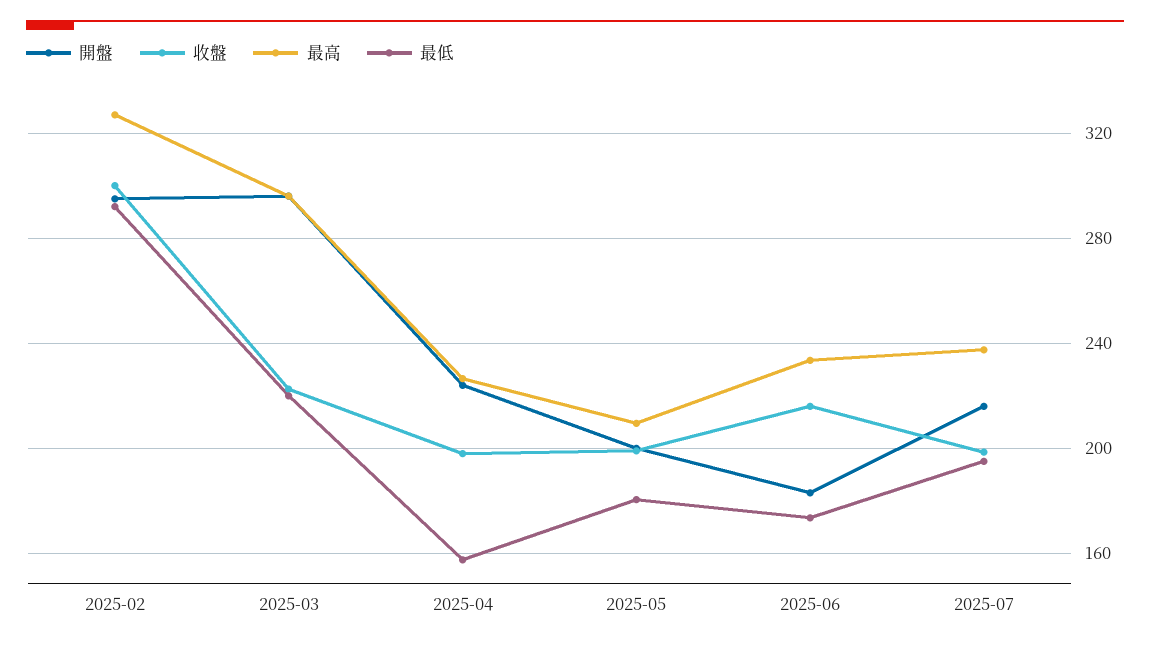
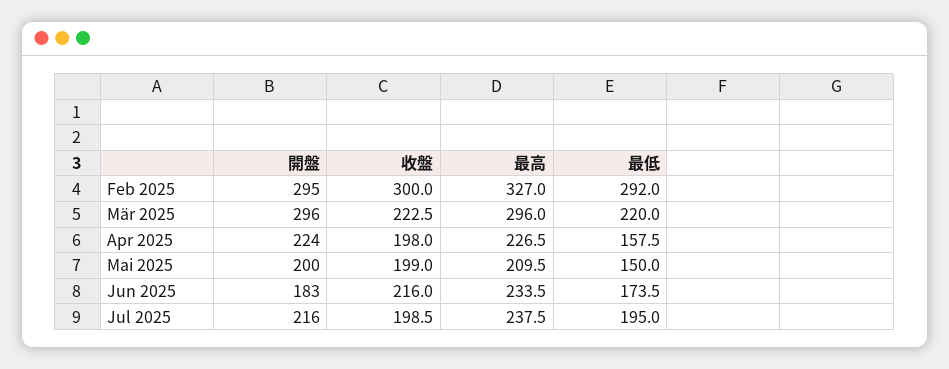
最低, 2025-05: 180 -> 150

